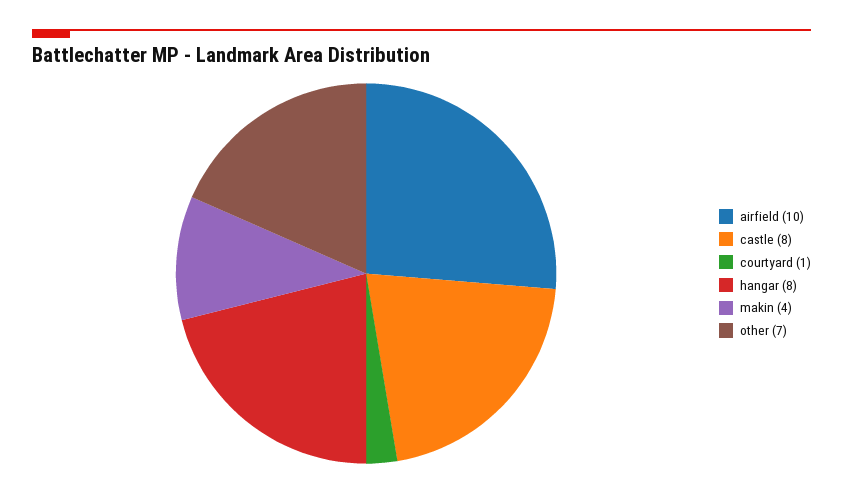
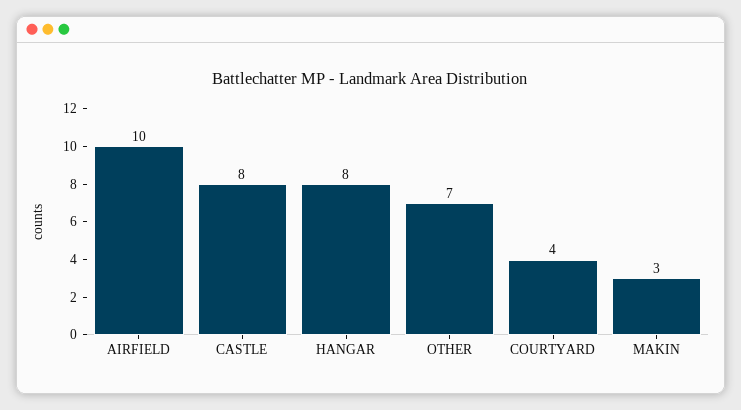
courtyard: 1 -> 4
makin: 4 -> 3

